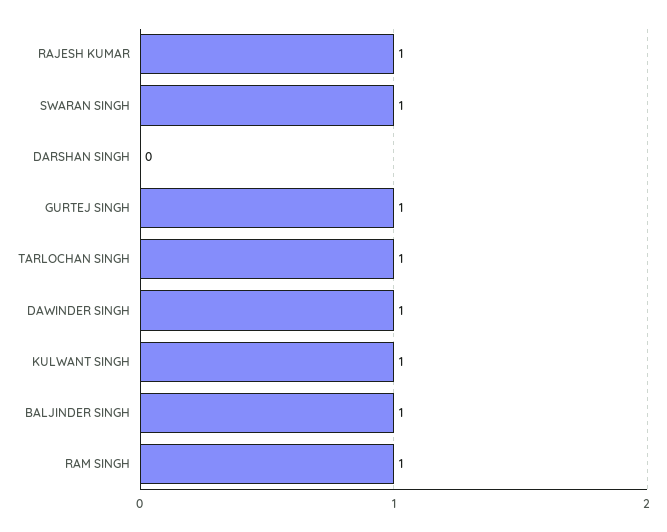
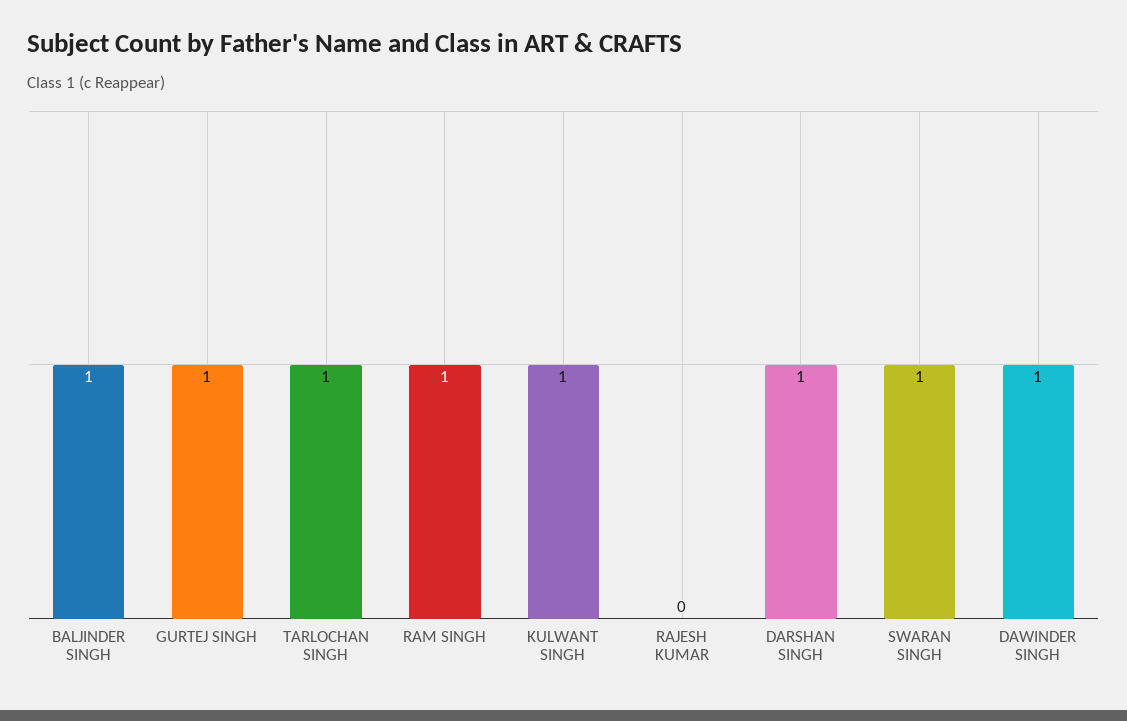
RAJESH KUMAR: 1 -> 0
DARSHAN SINGH: 0 -> 1

